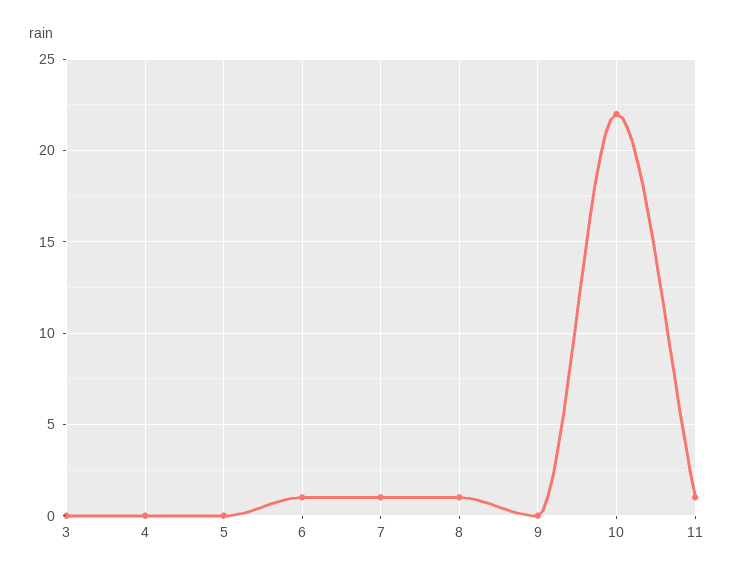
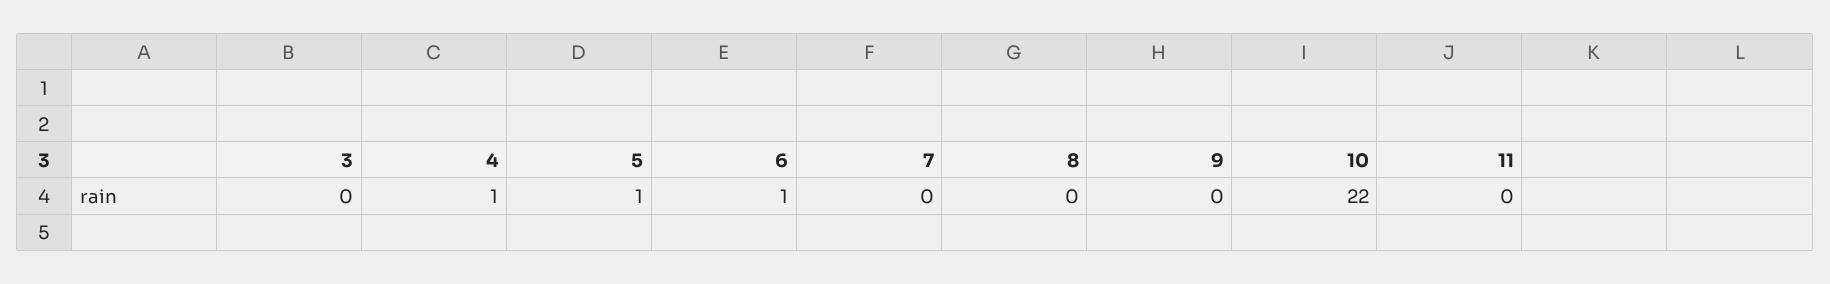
4: 0 -> 1
5: 0 -> 1
7: 1 -> 0
8: 1 -> 0
11: 1 -> 0

